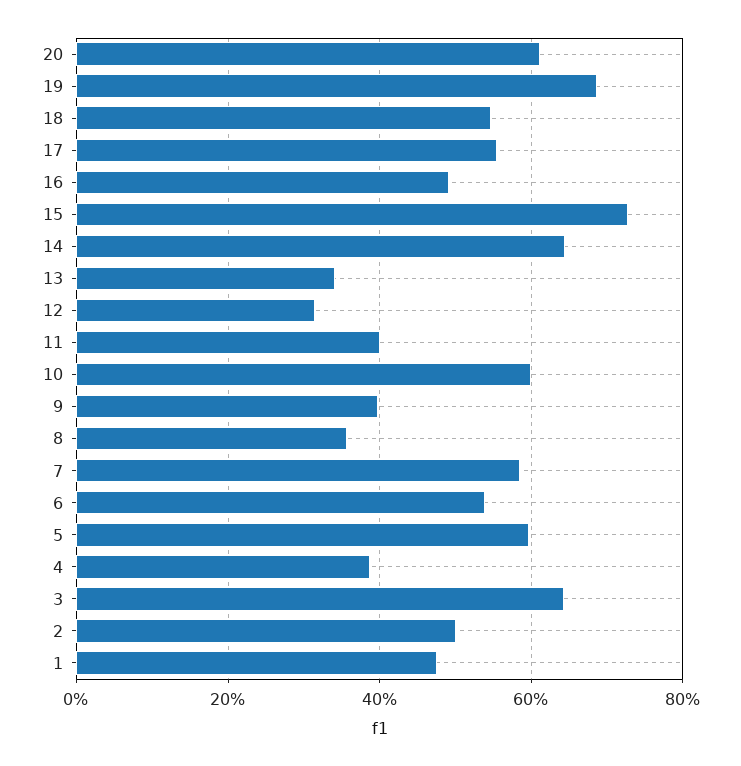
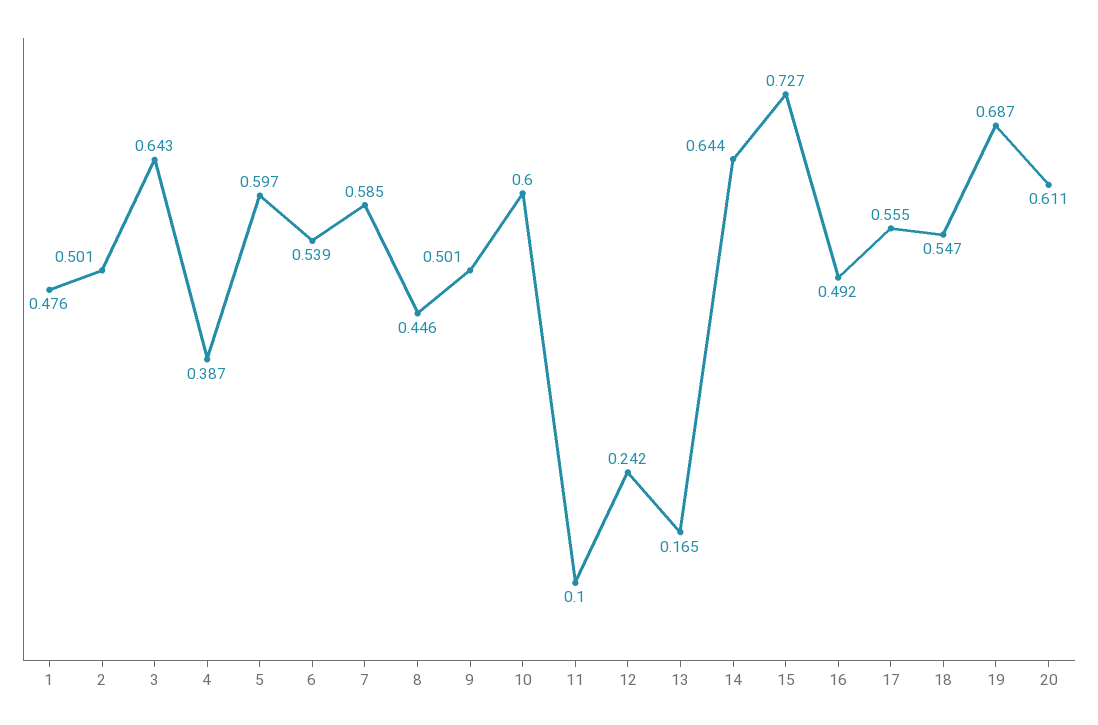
13: 0.34 -> 0.165
12: 0.32 -> 0.242
11: 0.4 -> 0.1
9: 0.4 -> 0.501
8: 0.36 -> 0.446

